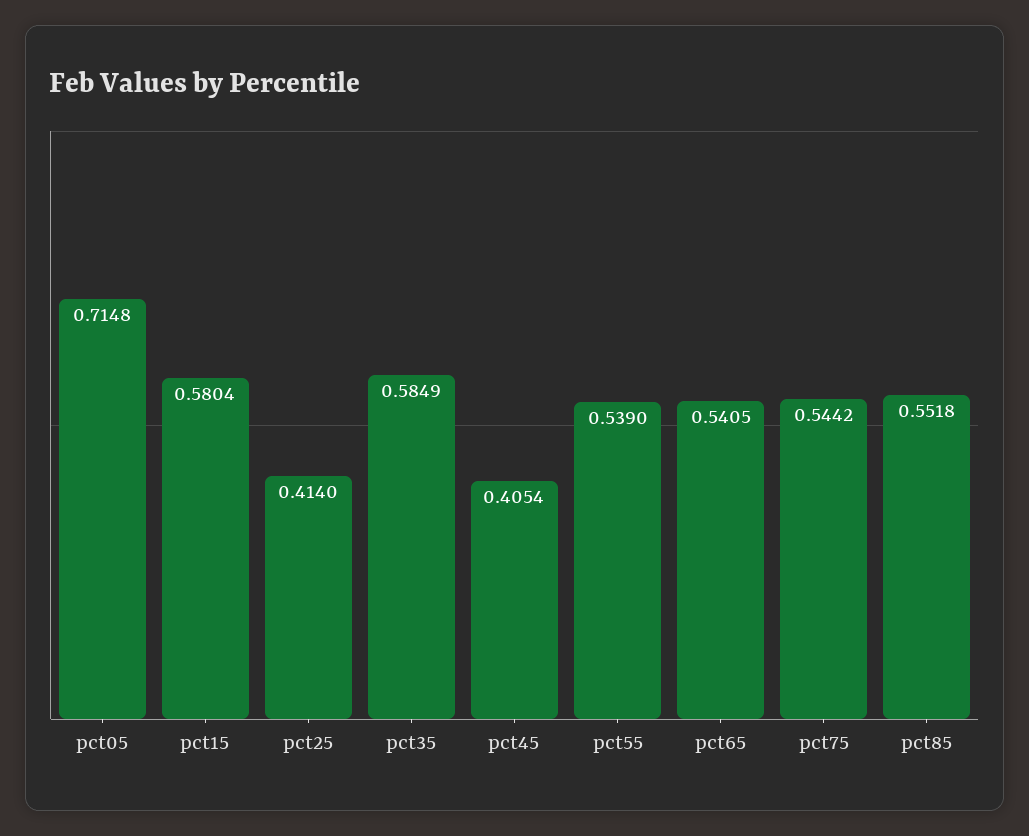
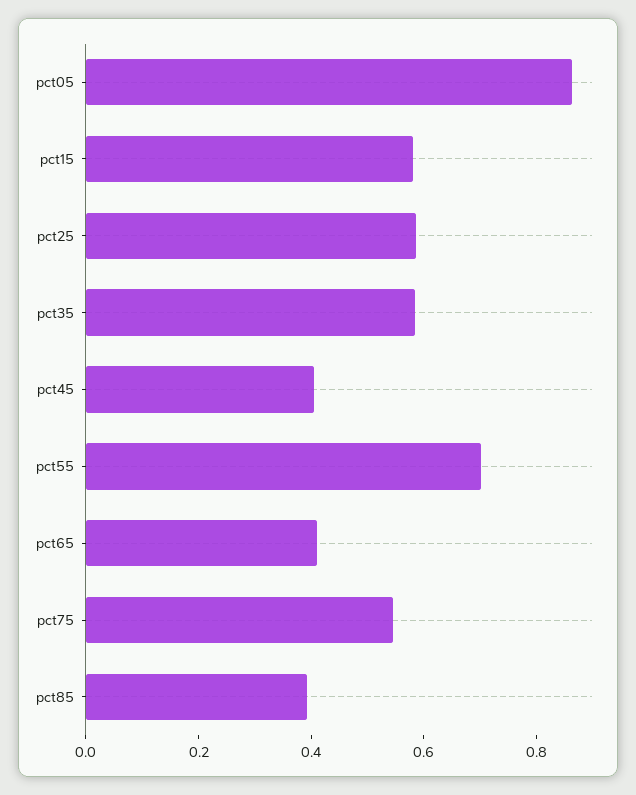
pct05: 0.7148 -> 0.85
pct25: 0.414 -> 0.6
pct55: 0.539 -> 0.7
pct65: 0.5405 -> 0.4
pct85: 0.5518 -> 0.4

